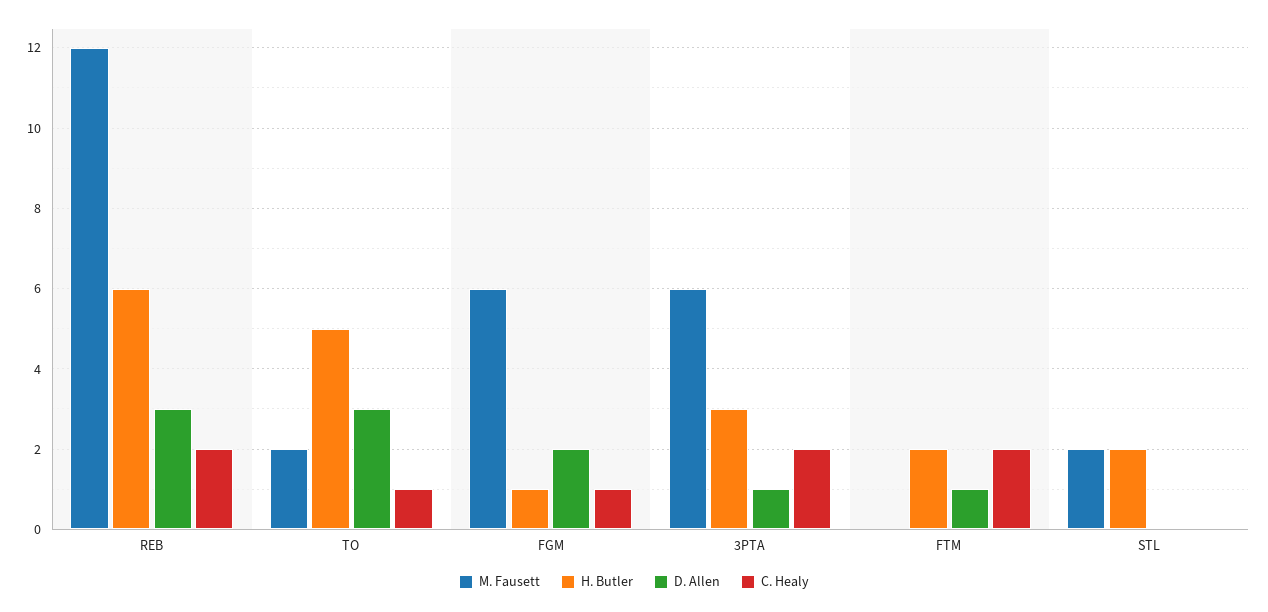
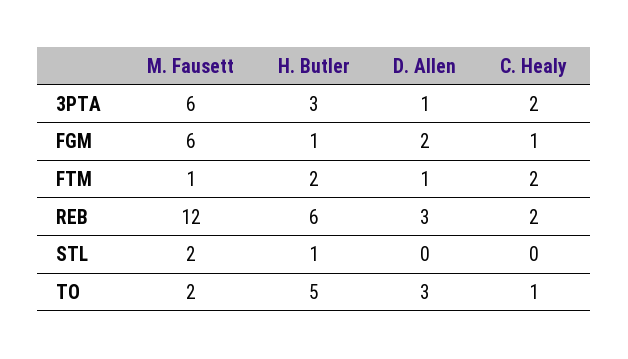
M. Fausett, FTM: 0 -> 1
H. Butler, STL: 2 -> 1

